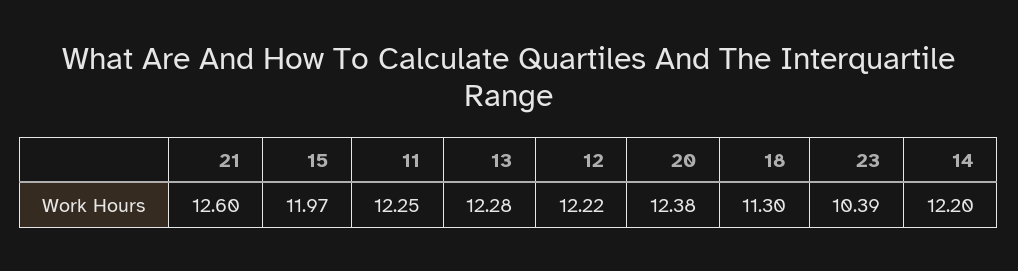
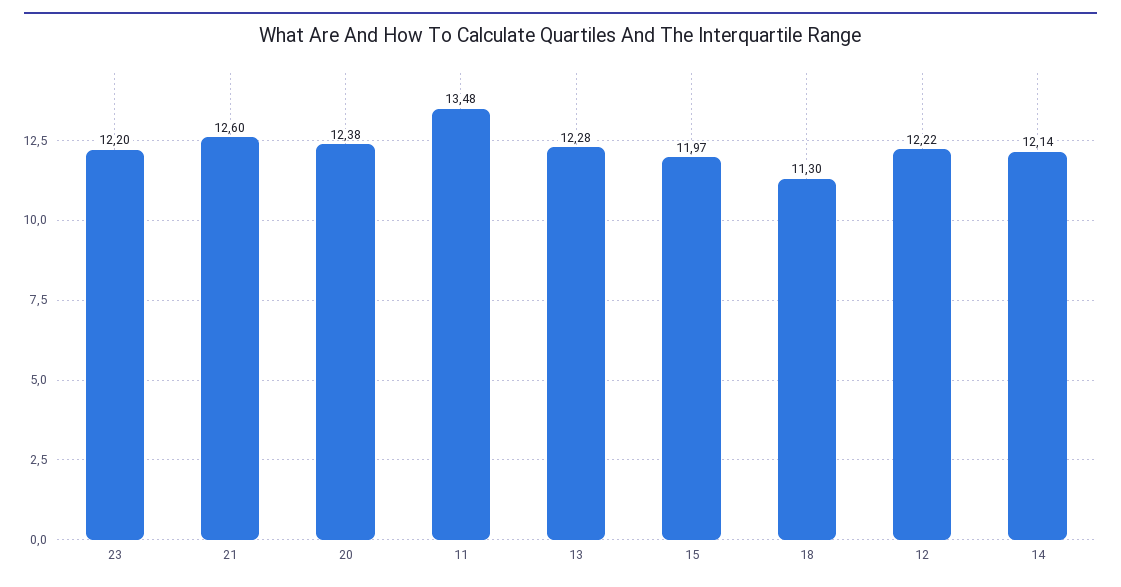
11: 12.25 -> 13.48
23: 10.39 -> 12.2
14: 12.2 -> 12.14

